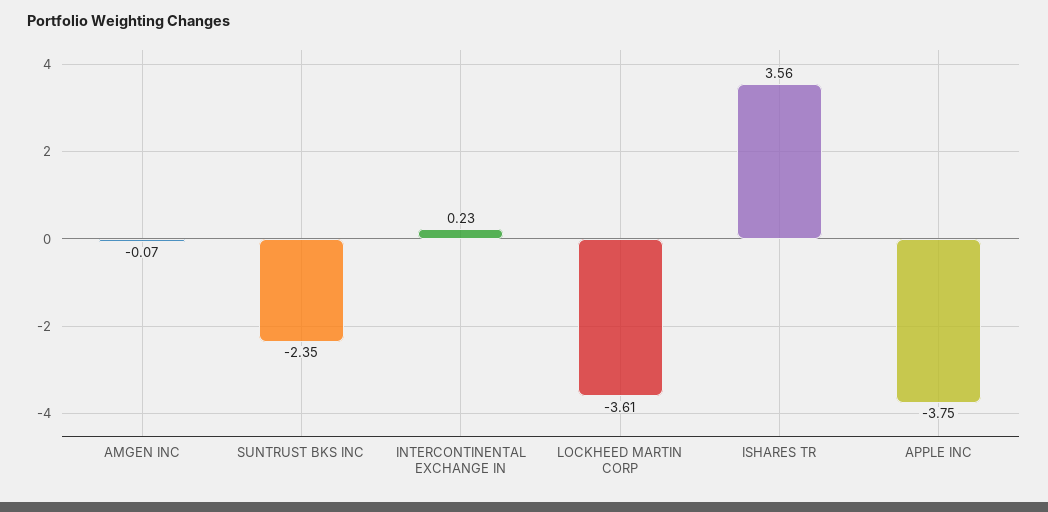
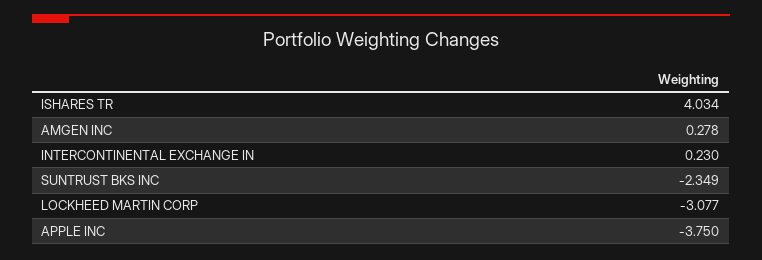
AMGEN INC: -0.07 -> 0.278
LOCKHEED MARTIN CORP: -3.61 -> -3.077
ISHARES TR: 3.56 -> 4.034

